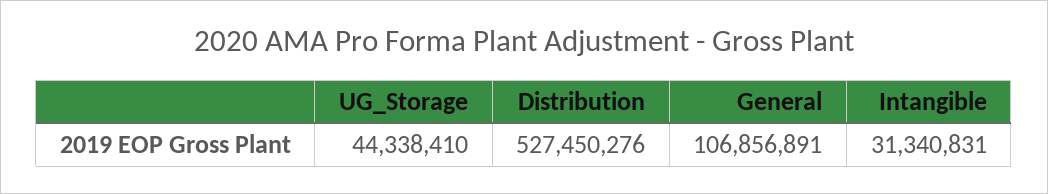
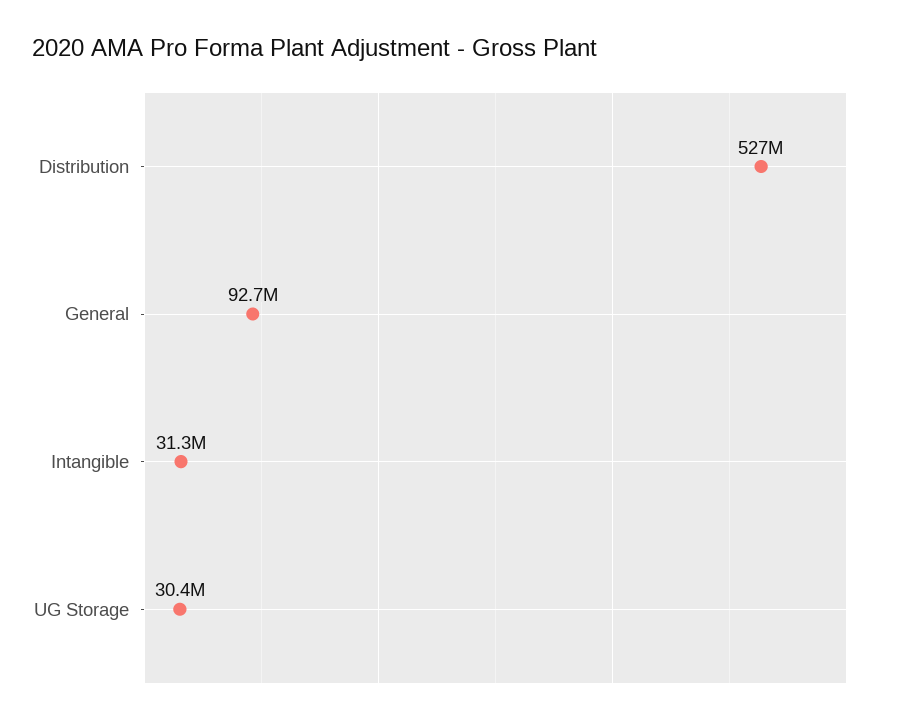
UG_Storage: 44338410 -> 30400000
General: 106856891 -> 92700000

